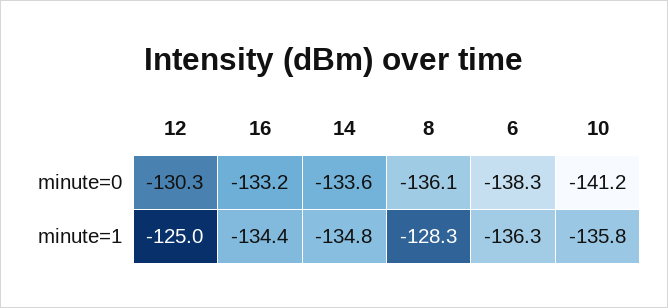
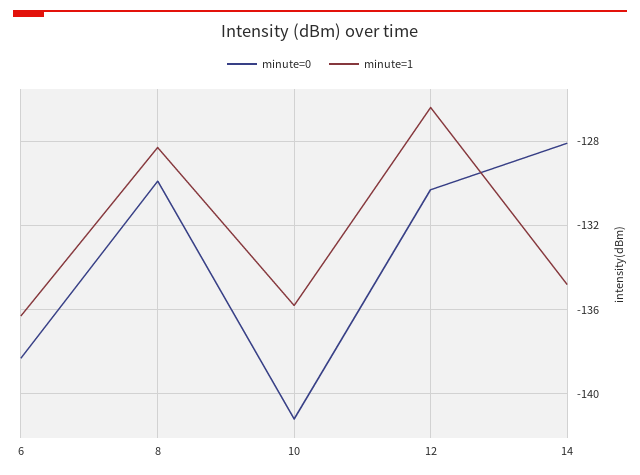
minute=0, 16: -133.2 -> none
minute=0, 14: -133.6 -> -128
minute=0, 8: -136.1 -> -130
minute=1, 12: -125 -> -126.5
minute=1, 16: -134.4 -> none

